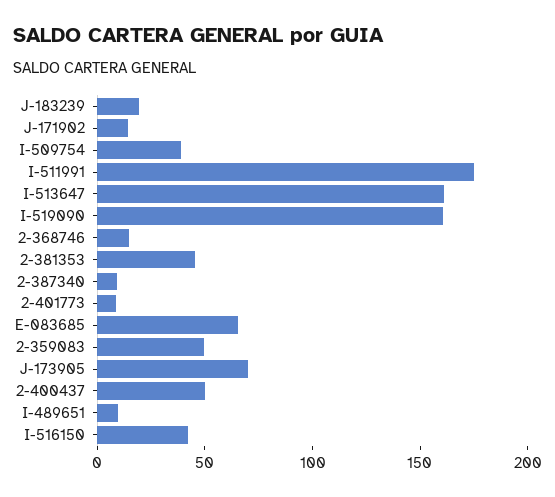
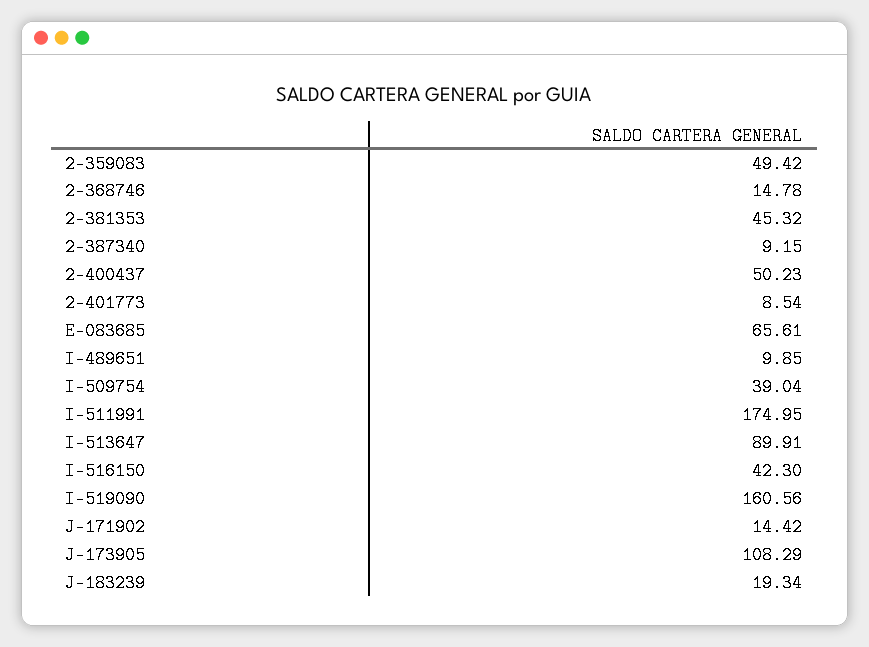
I-513647: 160 -> 89.91
J-173905: 70 -> 108.29

